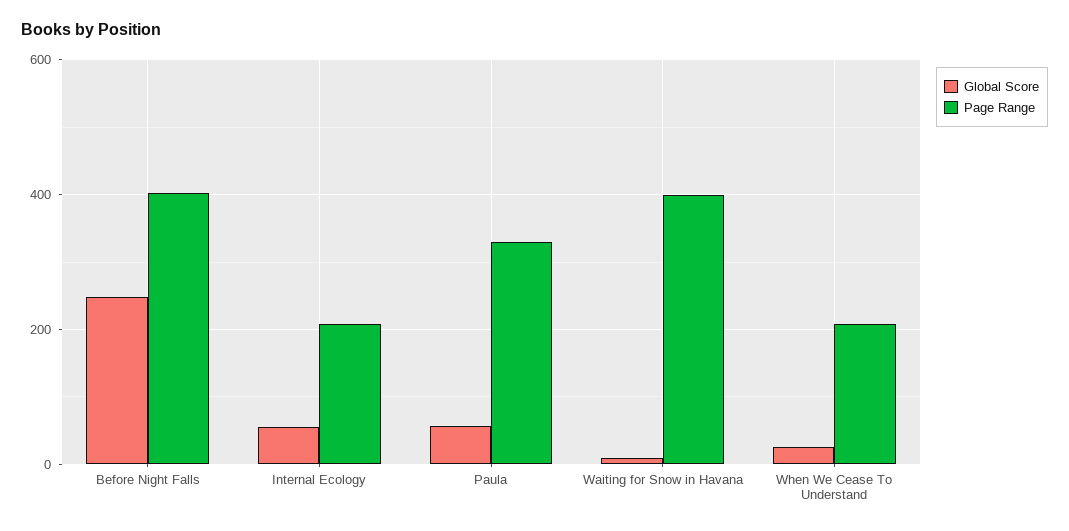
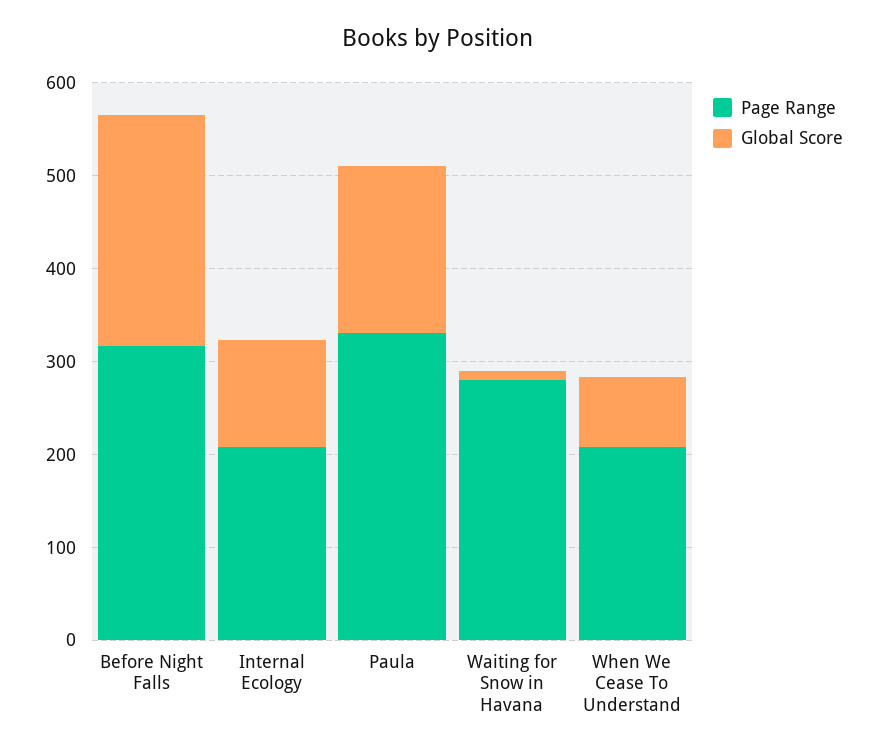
Page Range, Before Night Falls: 400 -> 320
Global Score, Internal Ecology: 60 -> 120
Global Score, Paula: 60 -> 180
Page Range, Waiting for Snow in Havana: 400 -> 280
Global Score, When We Cease To Understand: 20 -> 80

